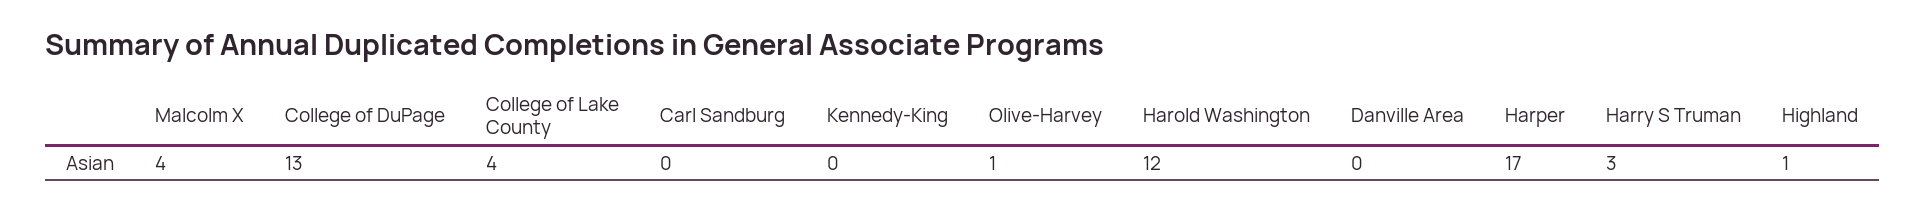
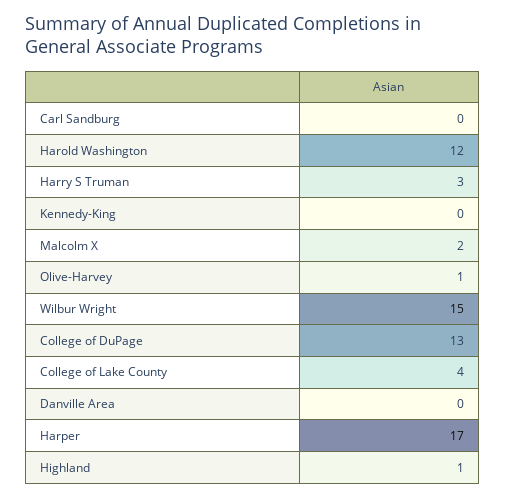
Malcolm X: 4 -> 2
Wilbur Wright: none -> 15

